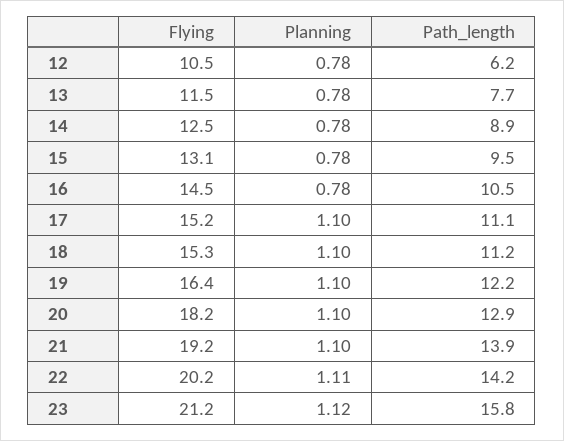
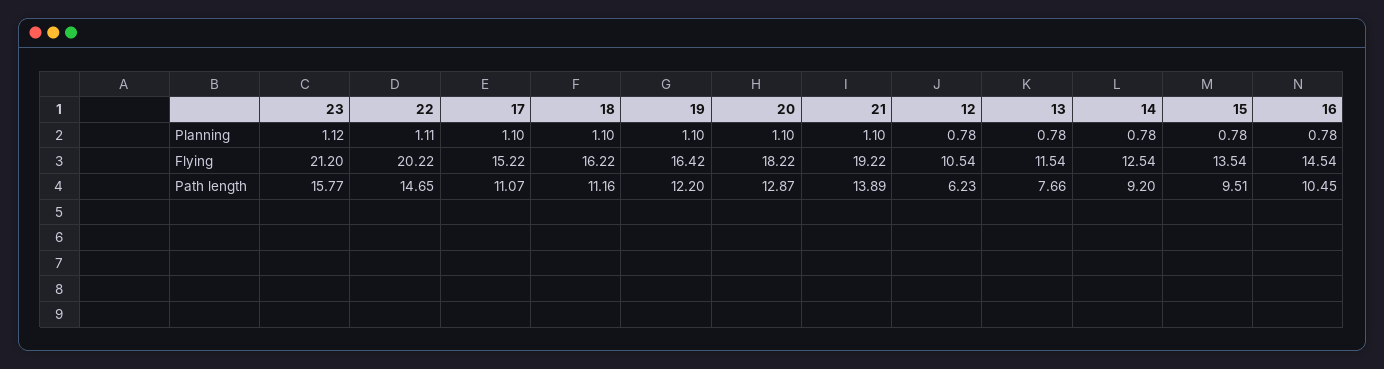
Path_length, 14: 8.9 -> 9.2
Flying, 15: 13.1 -> 13.54
Flying, 18: 15.3 -> 16.22
Path_length, 22: 14.2 -> 14.65

